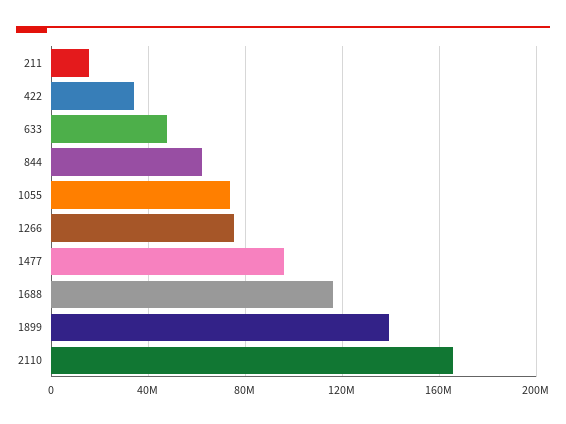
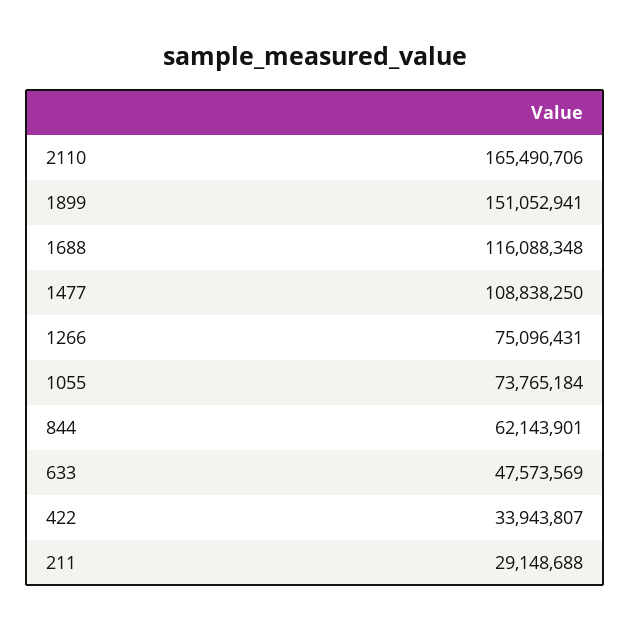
211: 15000000 -> 29148688
1477: 95000000 -> 108838250
1899: 140000000 -> 151052941

